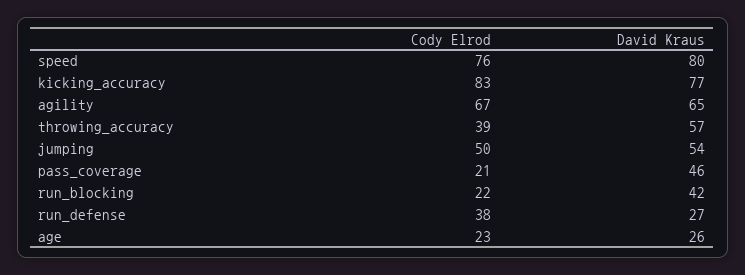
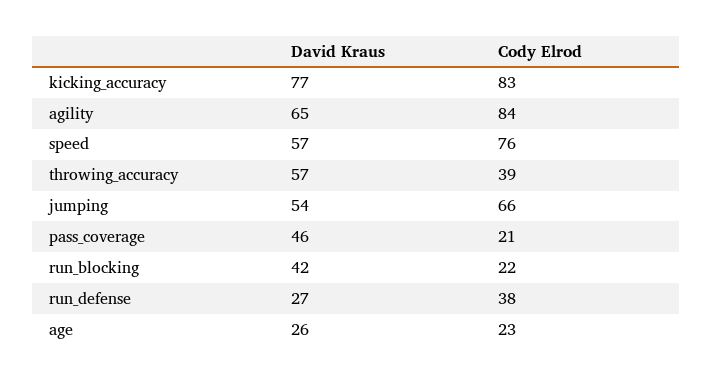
David Kraus, speed: 80 -> 57
Cody Elrod, agility: 67 -> 84
Cody Elrod, jumping: 50 -> 66

